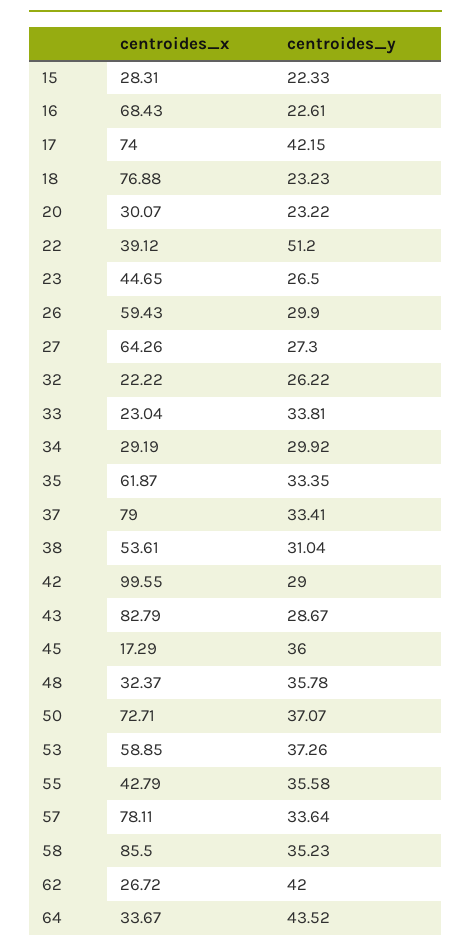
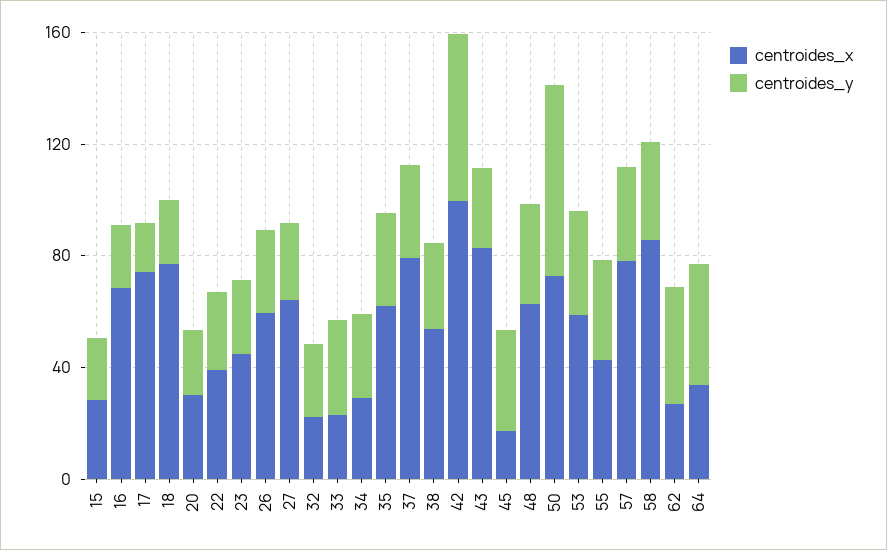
centroides_y, 17: 42.15 -> 20
centroides_y, 22: 51.2 -> 30
centroides_y, 42: 29 -> 60
centroides_x, 48: 32.37 -> 60
centroides_y, 50: 37.07 -> 70

